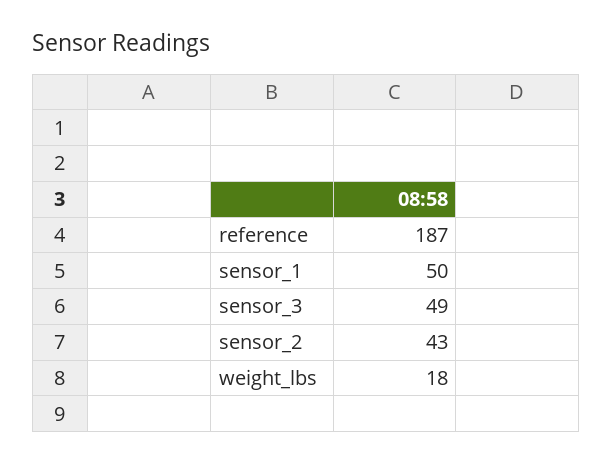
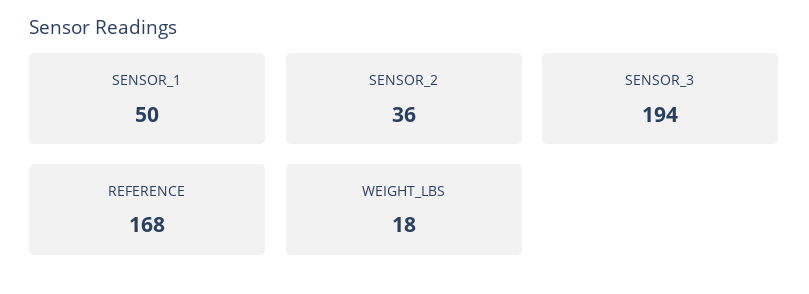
reference: 187 -> 168
sensor_3: 49 -> 194
sensor_2: 43 -> 36

